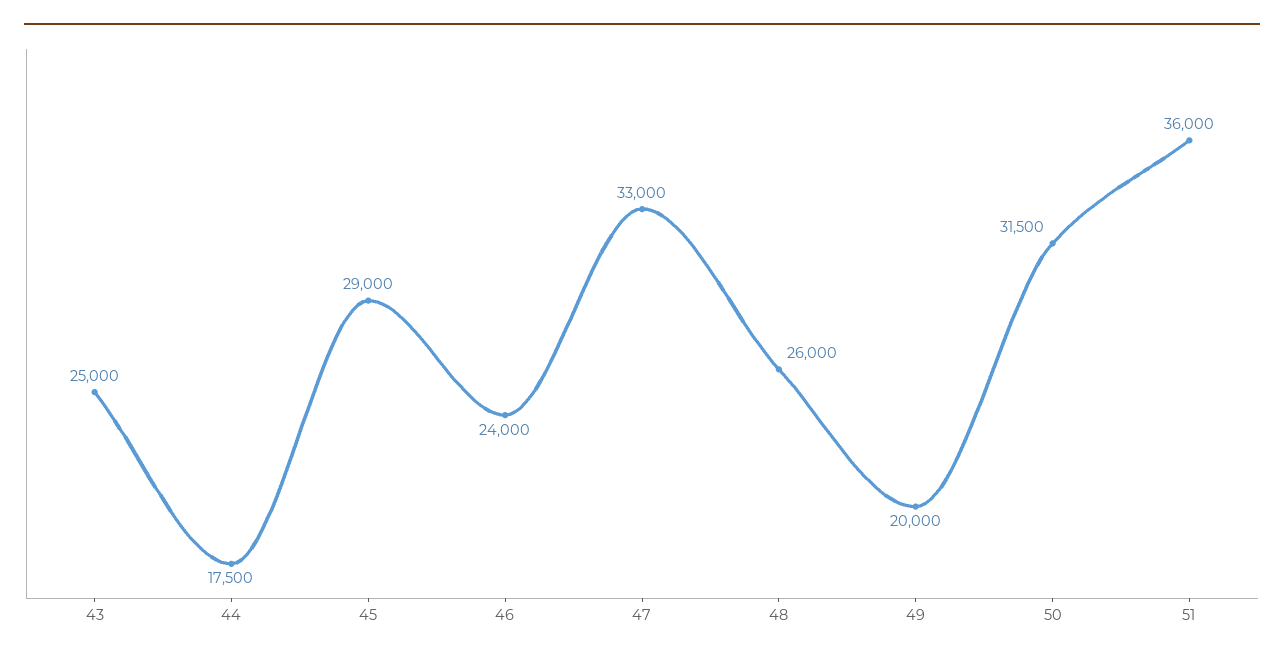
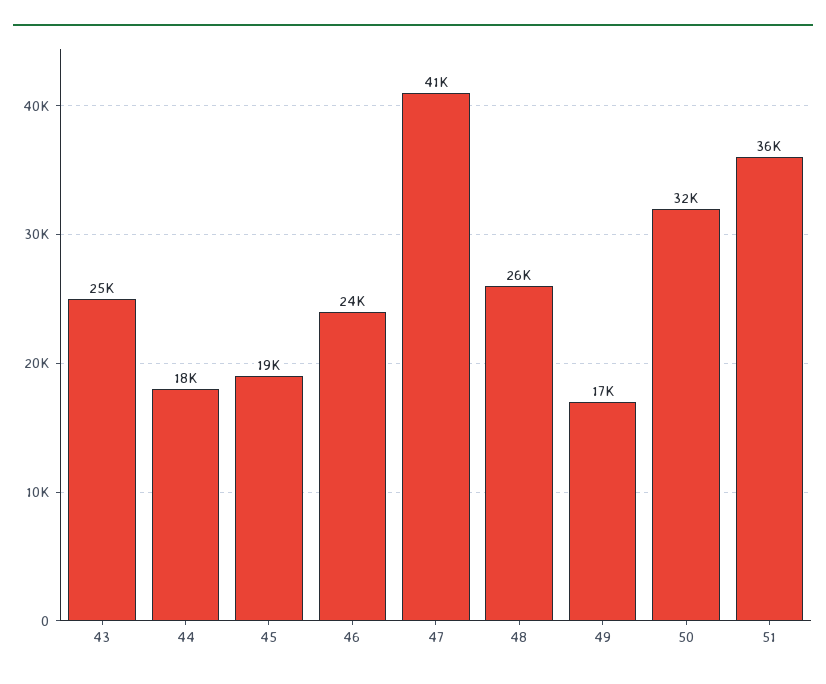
45: 29000 -> 19000
47: 33000 -> 41000
49: 20000 -> 17000

